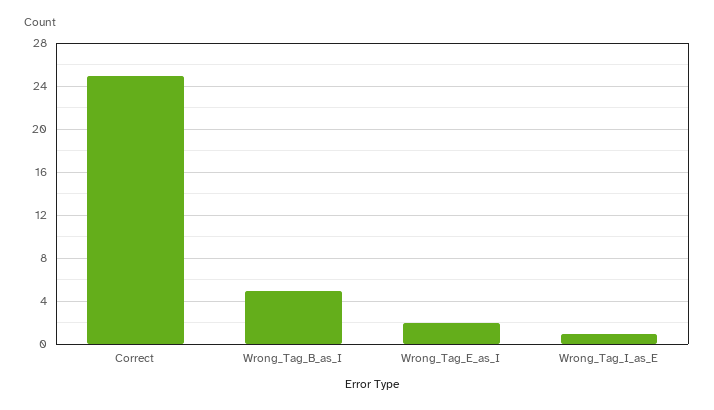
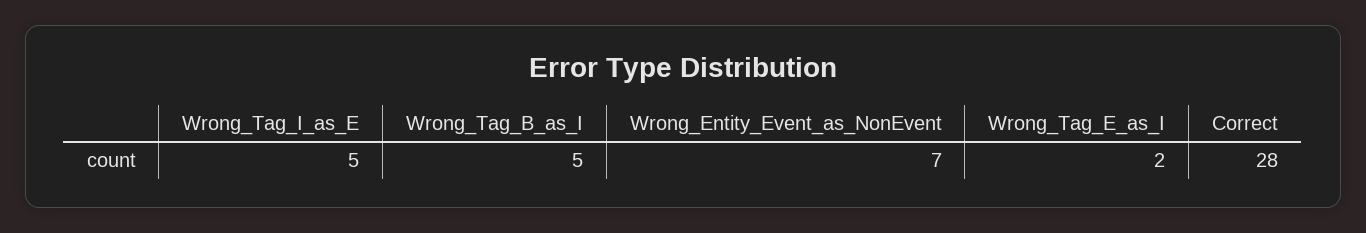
Correct: 25 -> 28
Wrong_Tag_I_as_E: 1 -> 5
Wrong_Entity_Event_as_NonEvent: none -> 7

